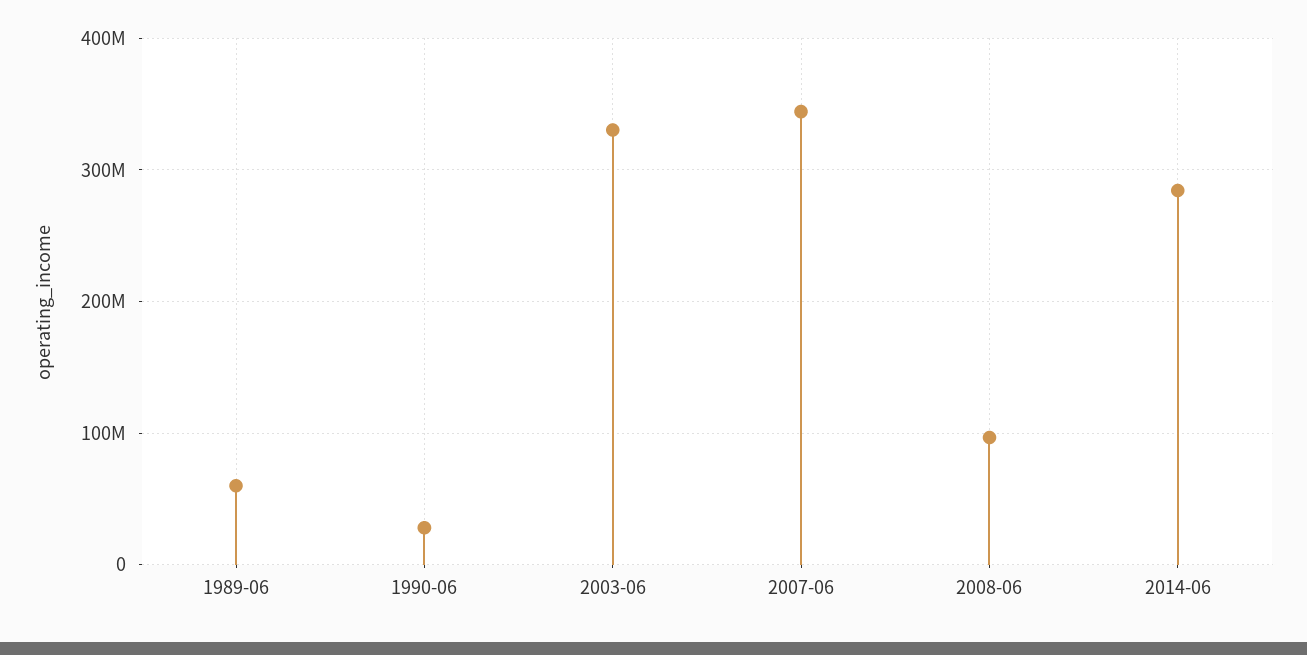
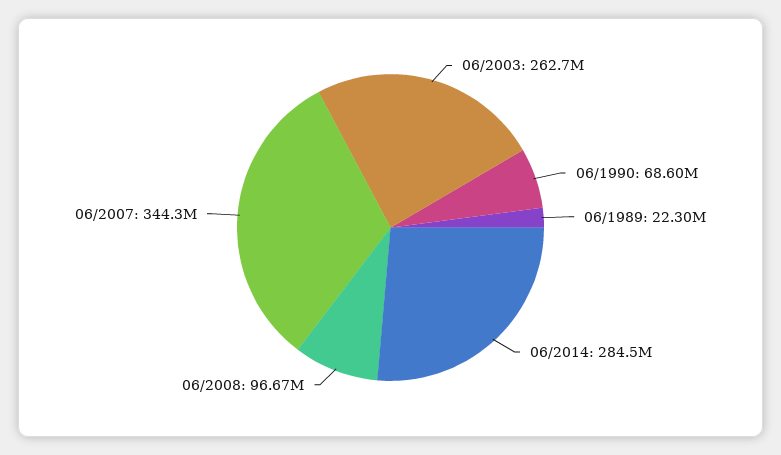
1989-06: 60000000 -> 22300000
1990-06: 30000000 -> 68600000
2003-06: 330000000 -> 262700000

